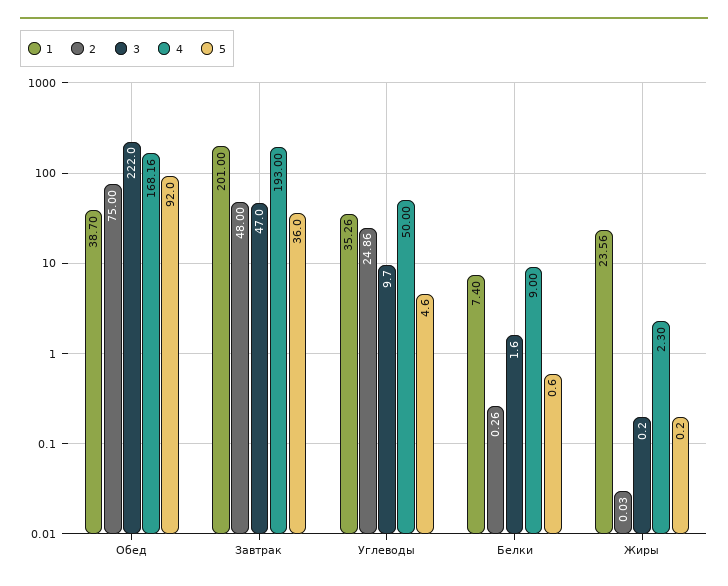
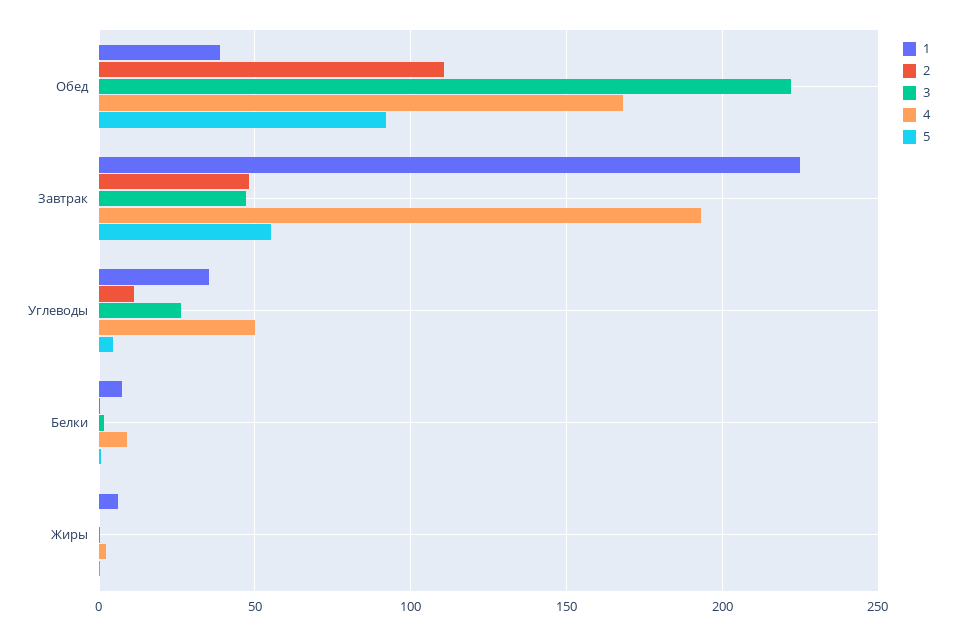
2, Обед: 75 -> 110
1, Завтрак: 201 -> 225
5, Завтрак: 36 -> 55
2, Углеводы: 24.86 -> 10
3, Углеводы: 9.7 -> 25
1, Жиры: 23.56 -> 5

